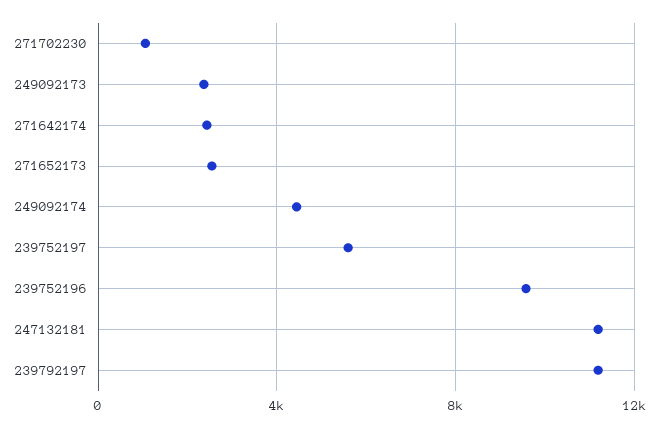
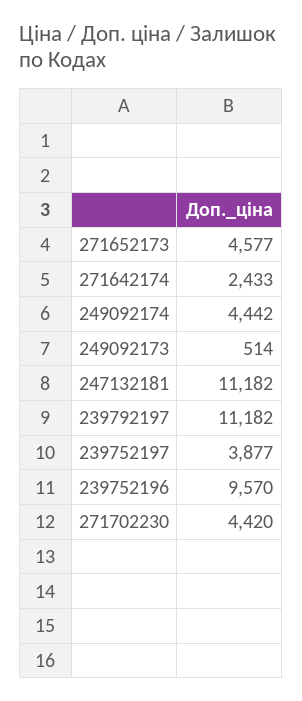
271702230: 1000 -> 4420
249092173: 2500 -> 514
271652173: 2500 -> 4577
239752197: 5500 -> 3877

